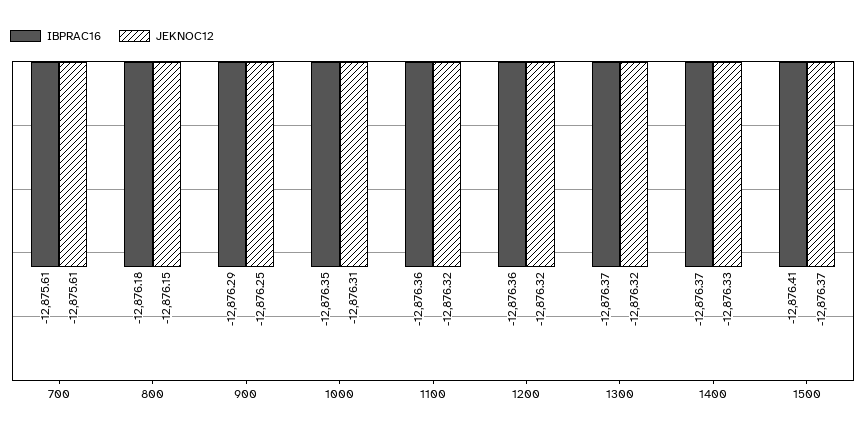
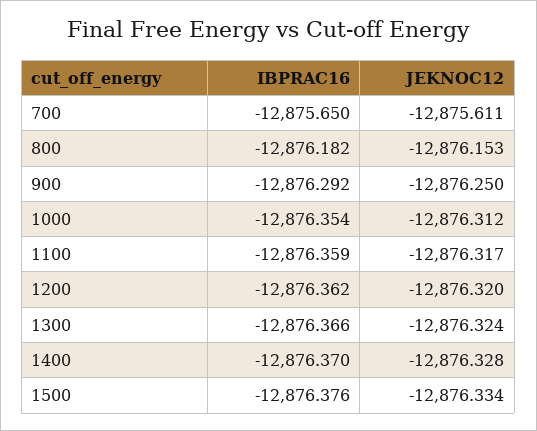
IBPRAC16, 700: -12875.61 -> -12875.65
IBPRAC16, 1500: -12876.41 -> -12876.376
JEKNOC12, 1500: -12876.37 -> -12876.334

